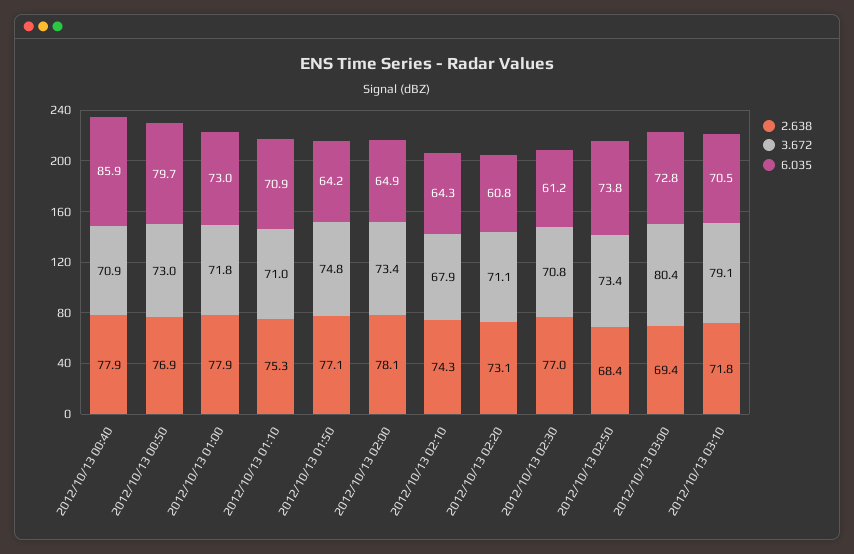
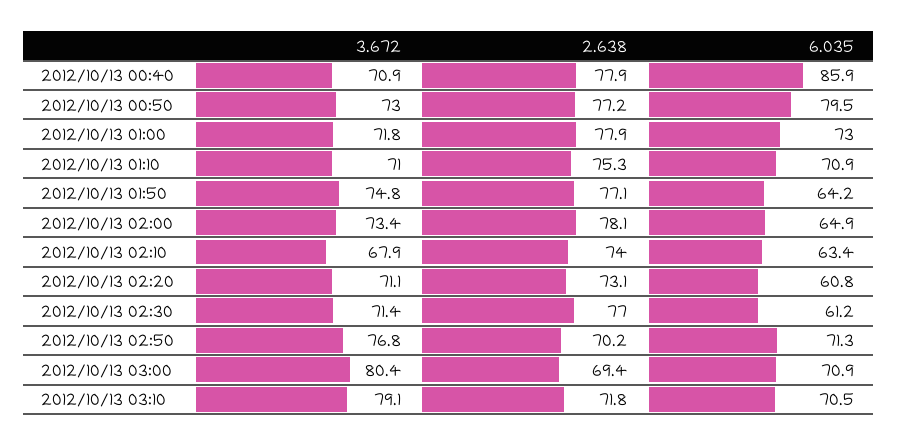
2.638, 2012/10/13 00:50: 76.9 -> 77.2
6.035, 2012/10/13 00:50: 79.7 -> 79.5
2.638, 2012/10/13 02:10: 74.3 -> 74
6.035, 2012/10/13 02:10: 64.3 -> 63.4
3.672, 2012/10/13 02:30: 70.8 -> 71.4
2.638, 2012/10/13 02:50: 68.4 -> 70.2
3.672, 2012/10/13 02:50: 73.4 -> 76.8
6.035, 2012/10/13 02:50: 73.8 -> 71.3
6.035, 2012/10/13 03:00: 72.8 -> 70.9

